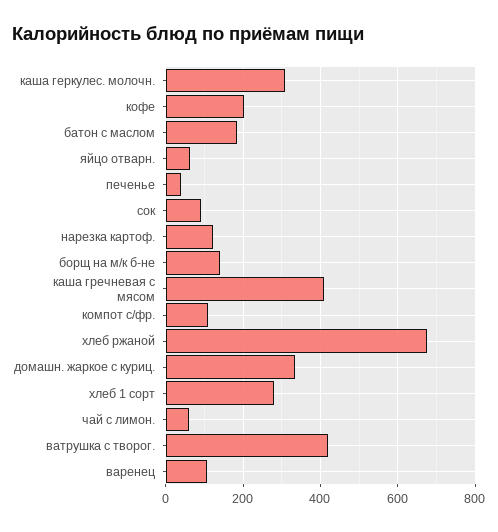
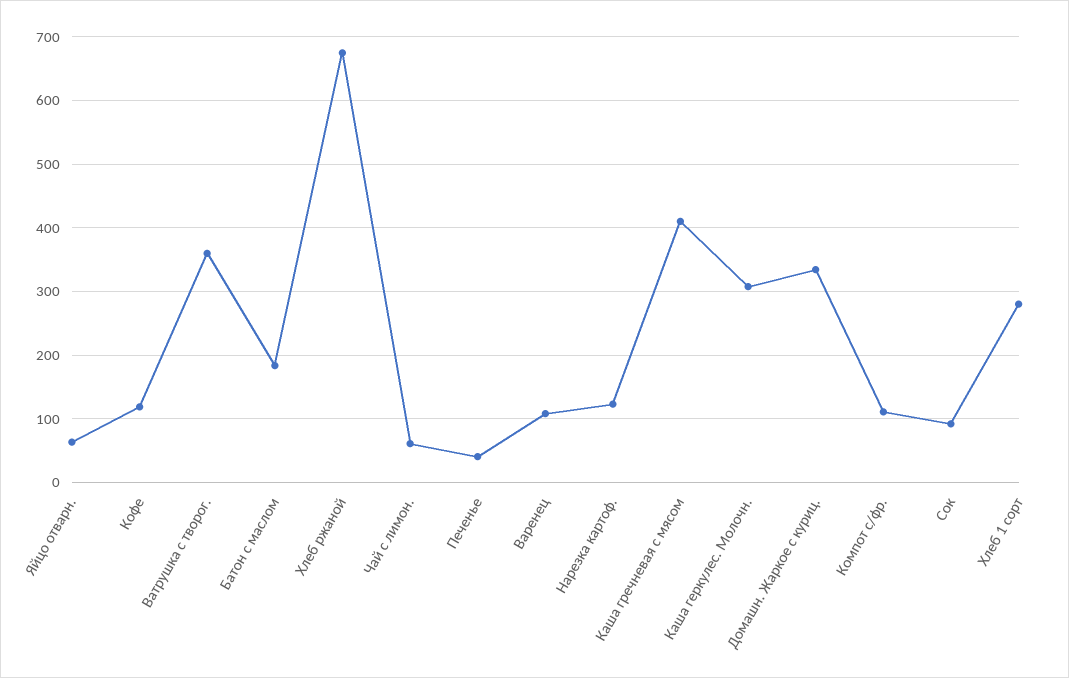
кофе: 200 -> 120
борщ на м/к б-не: 140 -> none
ватрушка с творог.: 420 -> 360

